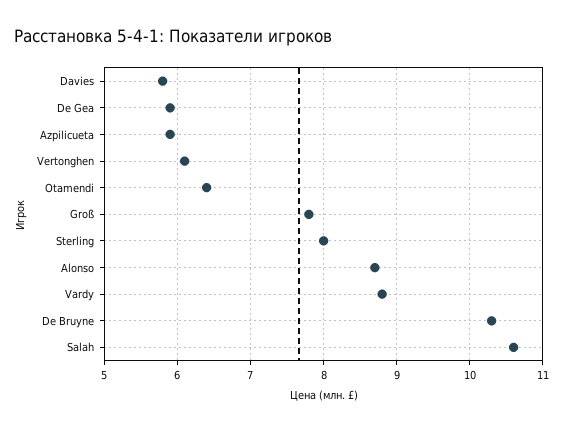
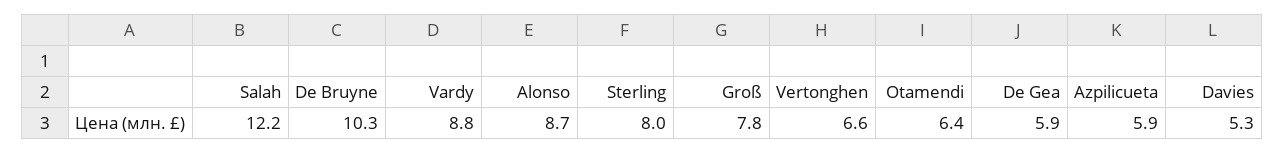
Davies: 5.8 -> 5.3
Vertonghen: 6.1 -> 6.6
Salah: 10.6 -> 12.2

